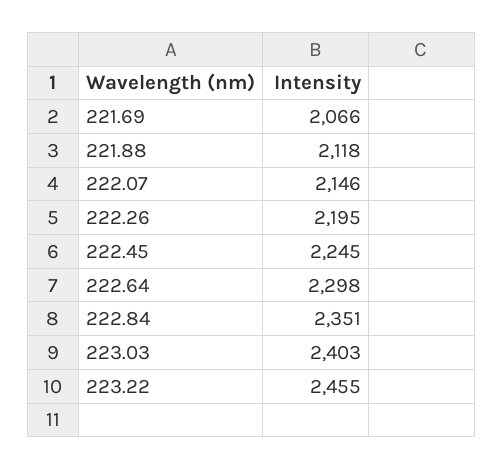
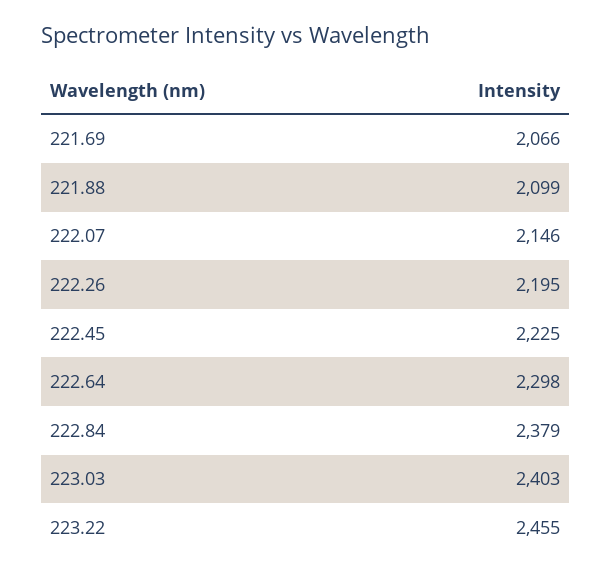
221.88: 2118 -> 2099
222.45: 2245 -> 2225
222.84: 2351 -> 2379

